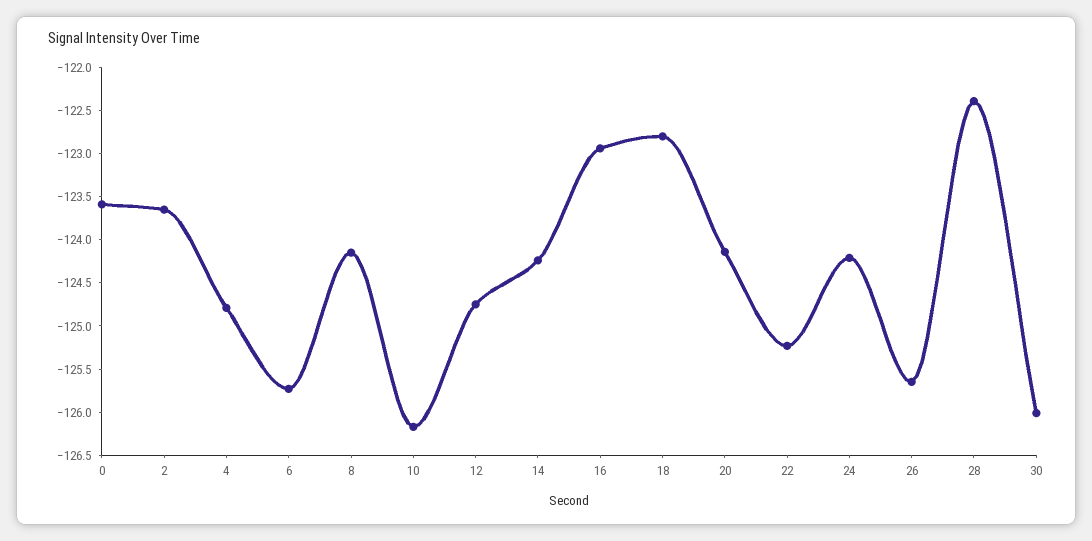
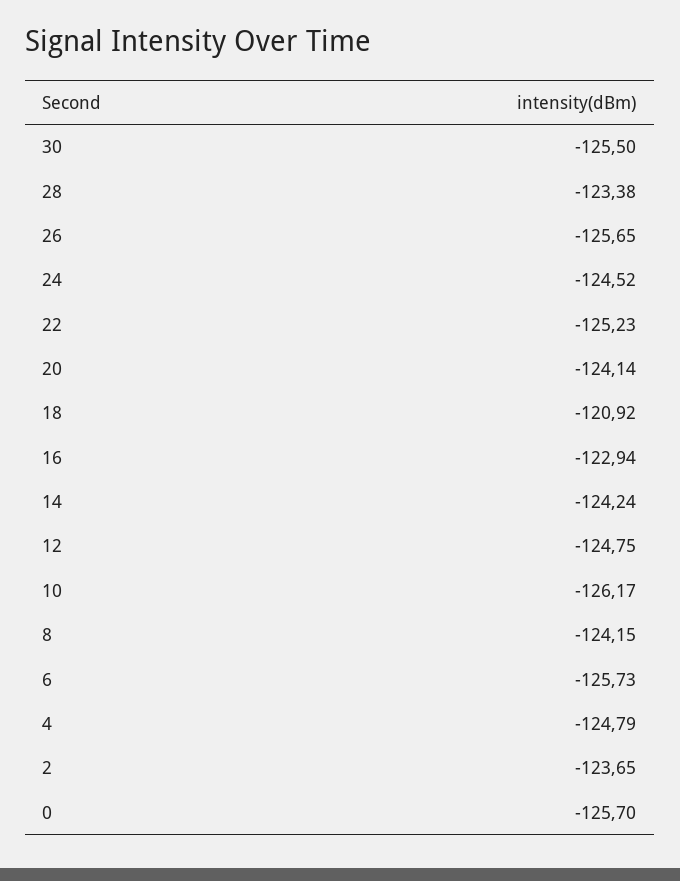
0: -123.6 -> -125.7
18: -122.8 -> -120.92
24: -124.2 -> -124.52
28: -122.4 -> -123.38
30: -126 -> -125.5

